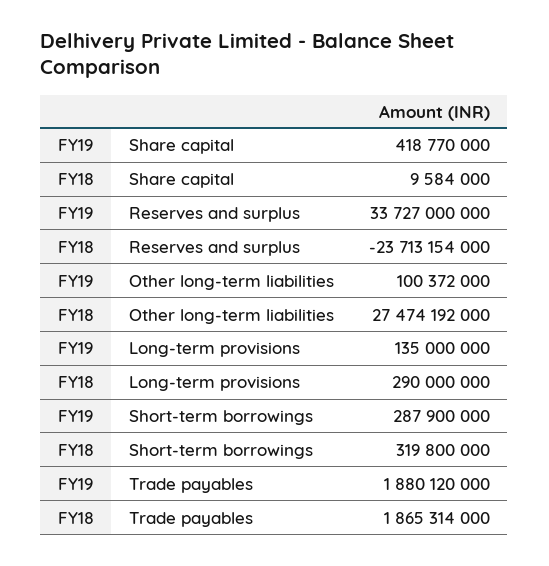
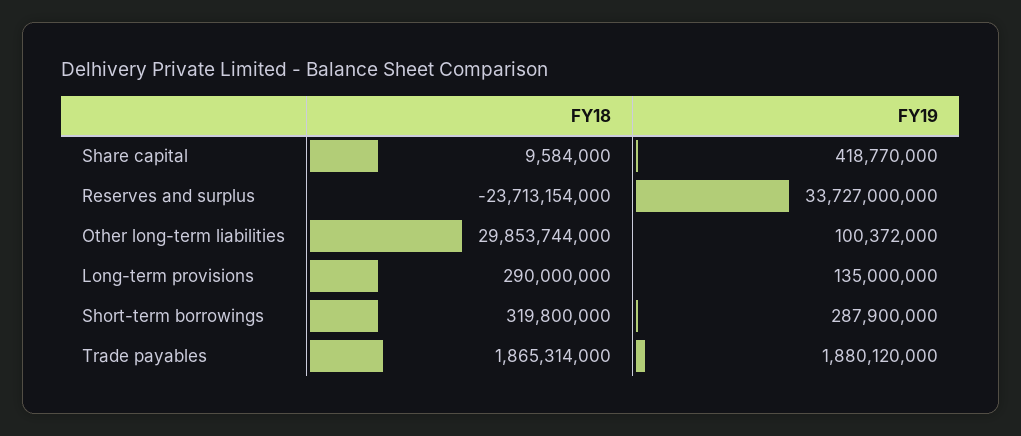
FY18, Other long-term liabilities: 27474192000 -> 29853744000

